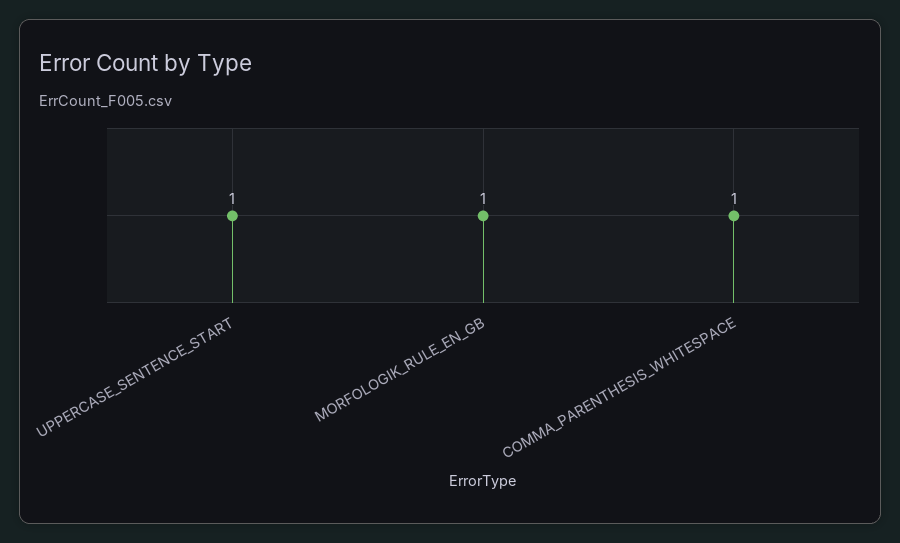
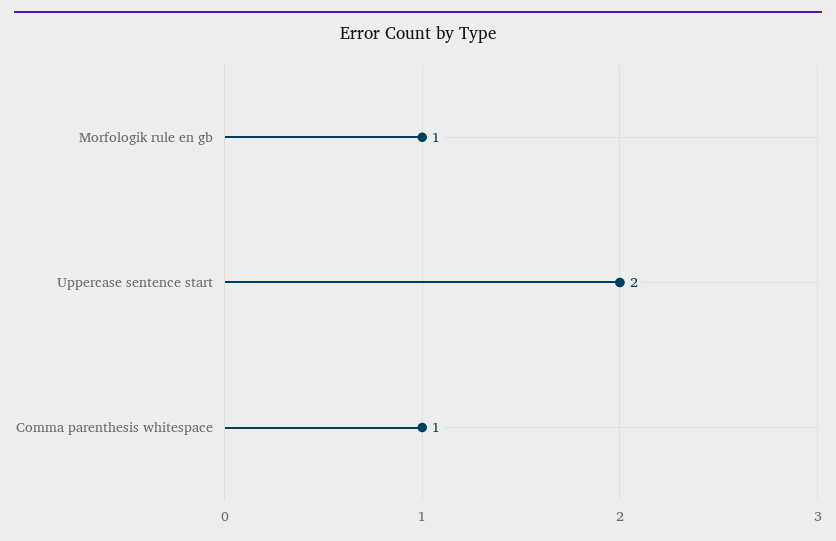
UPPERCASE_SENTENCE_START: 1 -> 2

